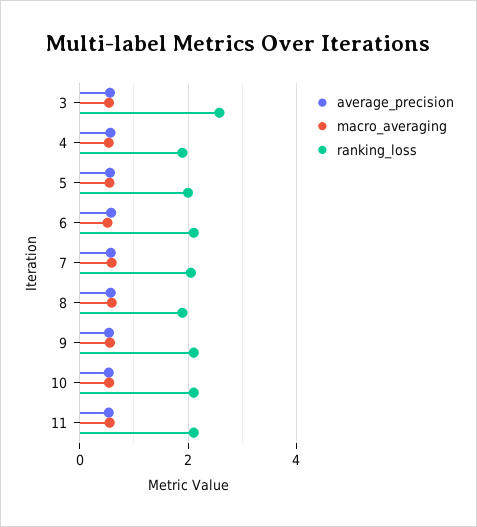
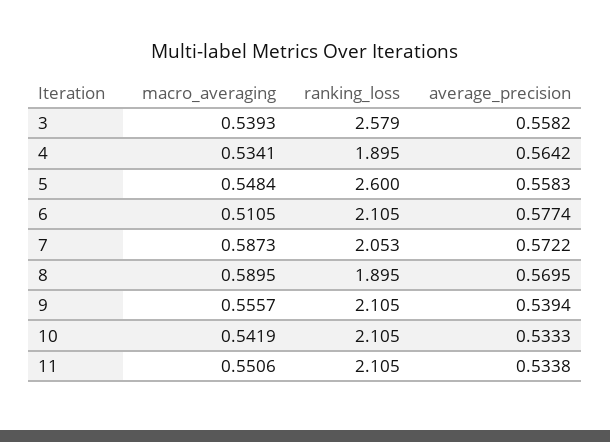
ranking_loss, 5: 2 -> 2.6

